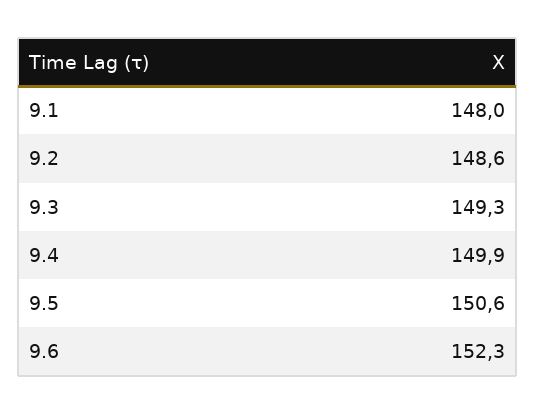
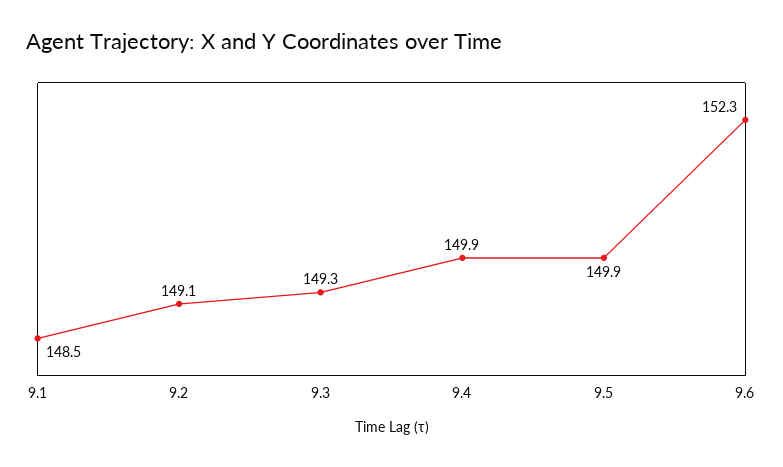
9.1: 148 -> 148.5
9.2: 148.6 -> 149.1
9.5: 150.6 -> 149.9

